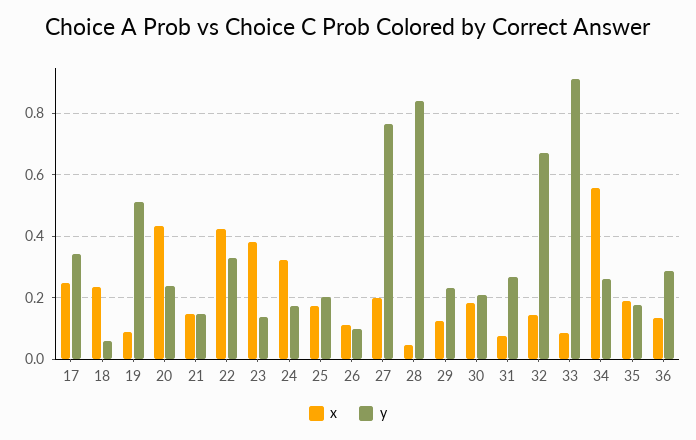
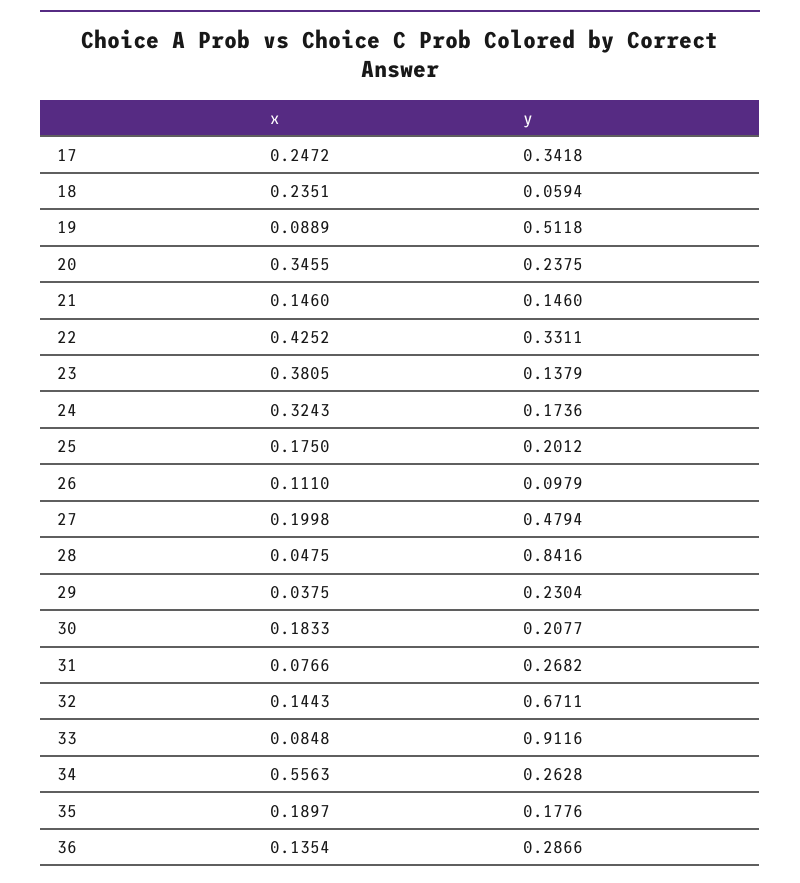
x, 20: 0.44 -> 0.3455
y, 27: 0.76 -> 0.4794
x, 29: 0.12 -> 0.0375

